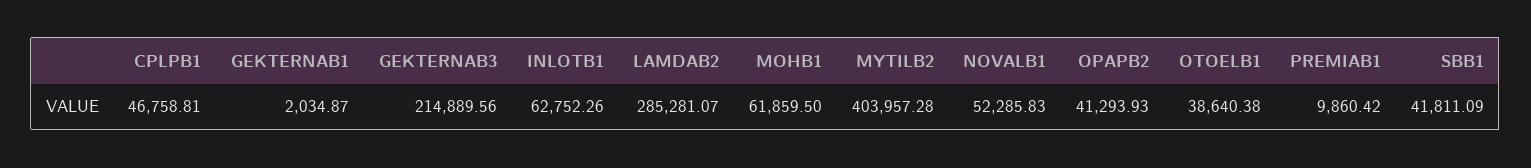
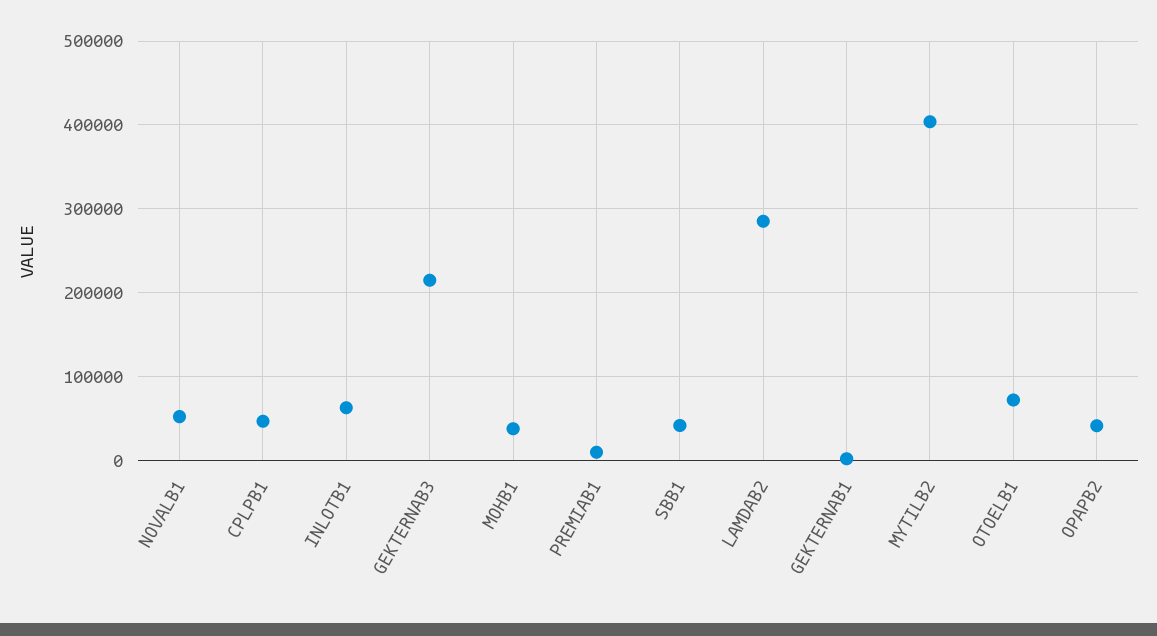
MOHB1: 61859.5 -> 40000
OTOELB1: 38640.38 -> 70000

